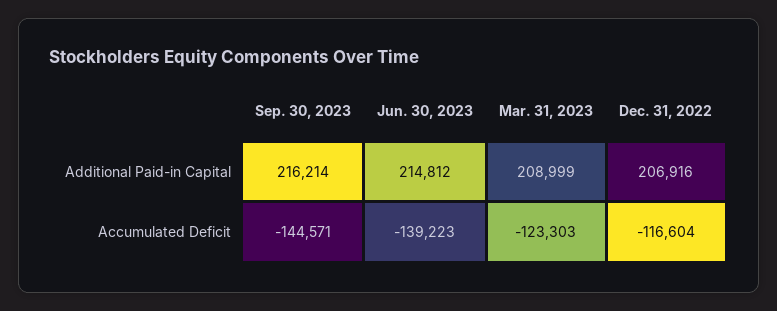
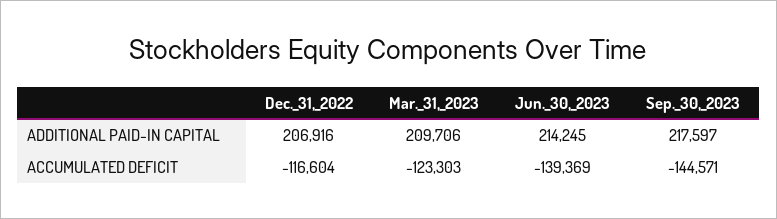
Sep. 30, 2023, Additional Paid-in Capital: 216214 -> 217597
Jun. 30, 2023, Additional Paid-in Capital: 214812 -> 214245
Mar. 31, 2023, Additional Paid-in Capital: 208999 -> 209706
Jun. 30, 2023, Accumulated Deficit: -139223 -> -139369

